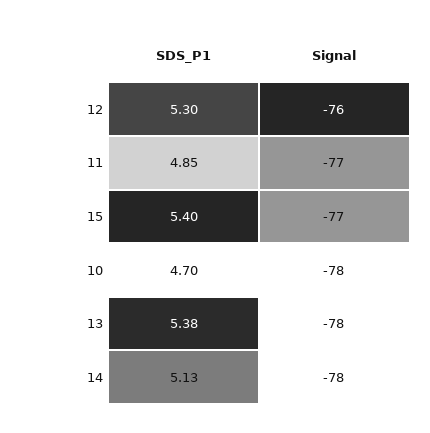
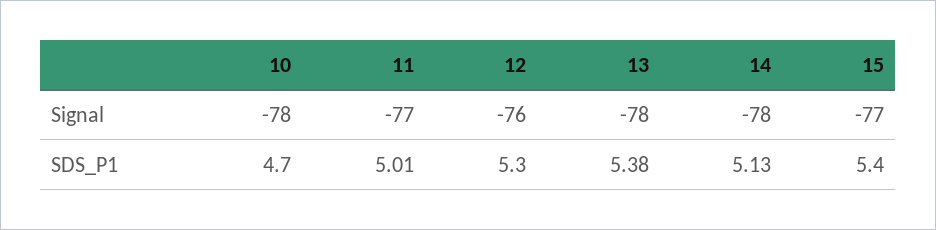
SDS_P1, 11: 4.85 -> 5.01

